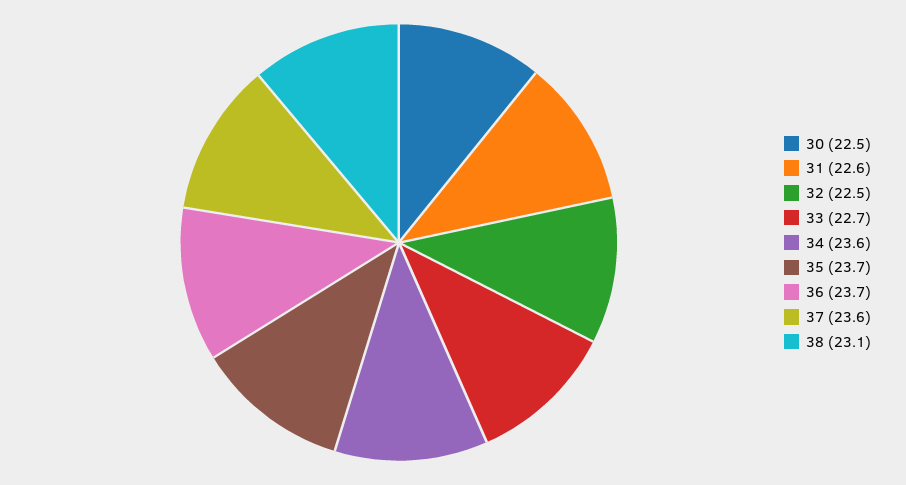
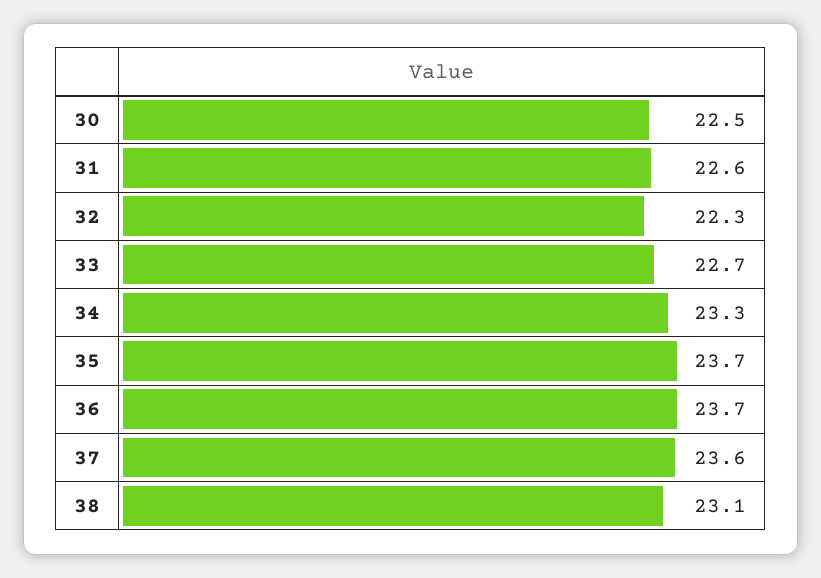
32: 22.5 -> 22.3
34: 23.6 -> 23.3

